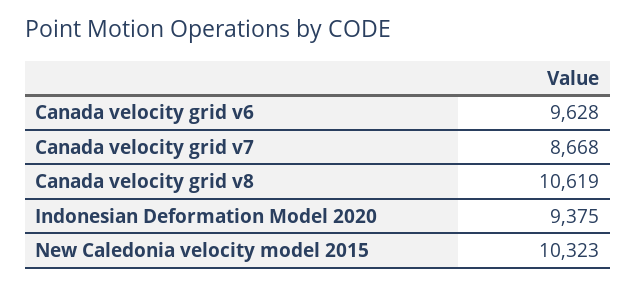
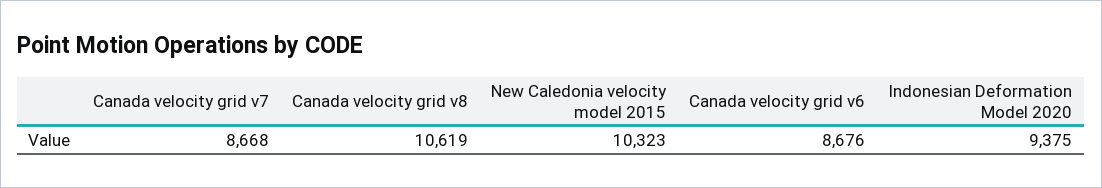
Canada velocity grid v6: 9628 -> 8676

